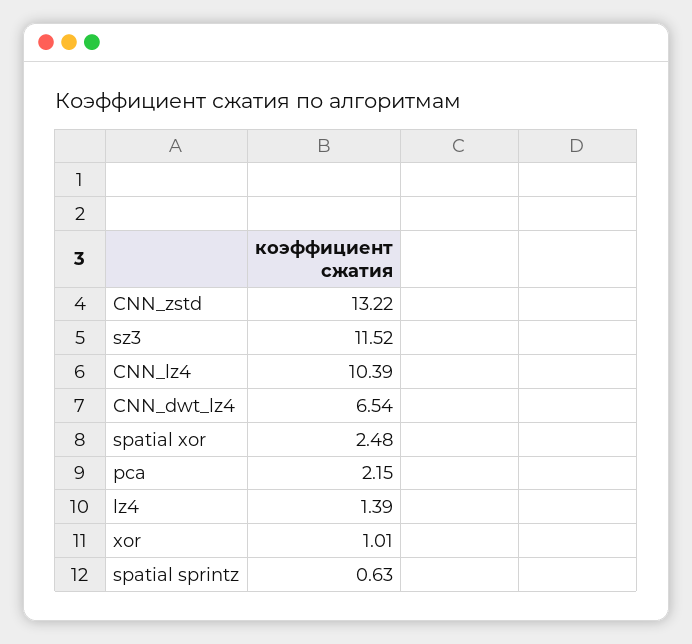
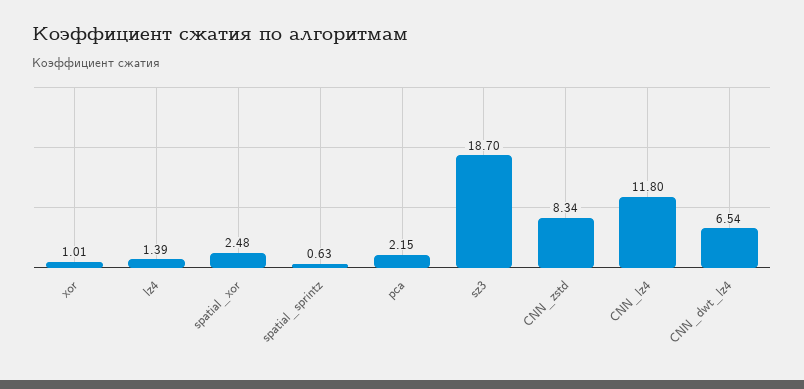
CNN_zstd: 13.22 -> 8.34
sz3: 11.52 -> 18.7
CNN_lz4: 10.39 -> 11.8

